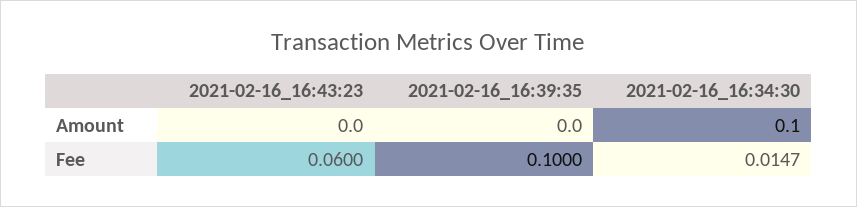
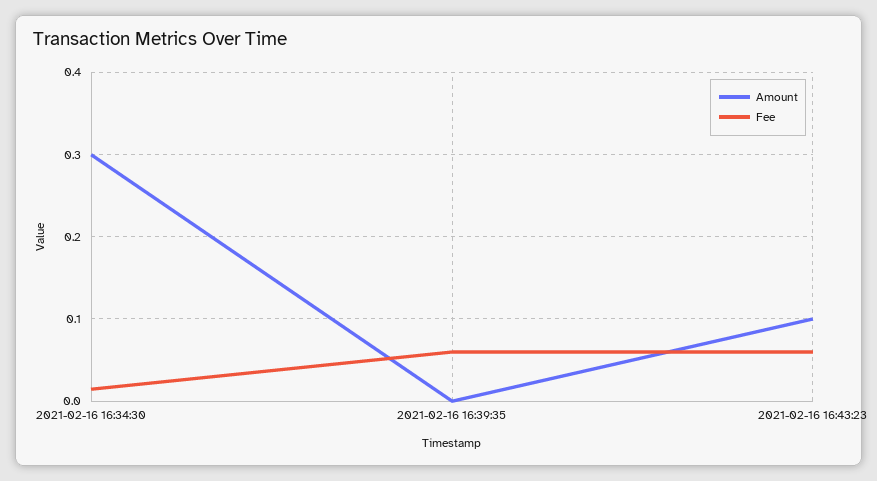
Amount, 2021-02-16_16:43:23: 0 -> 0.1
Amount, 2021-02-16_16:34:30: 0.1 -> 0.3
Fee, 2021-02-16_16:39:35: 0.1 -> 0.06

